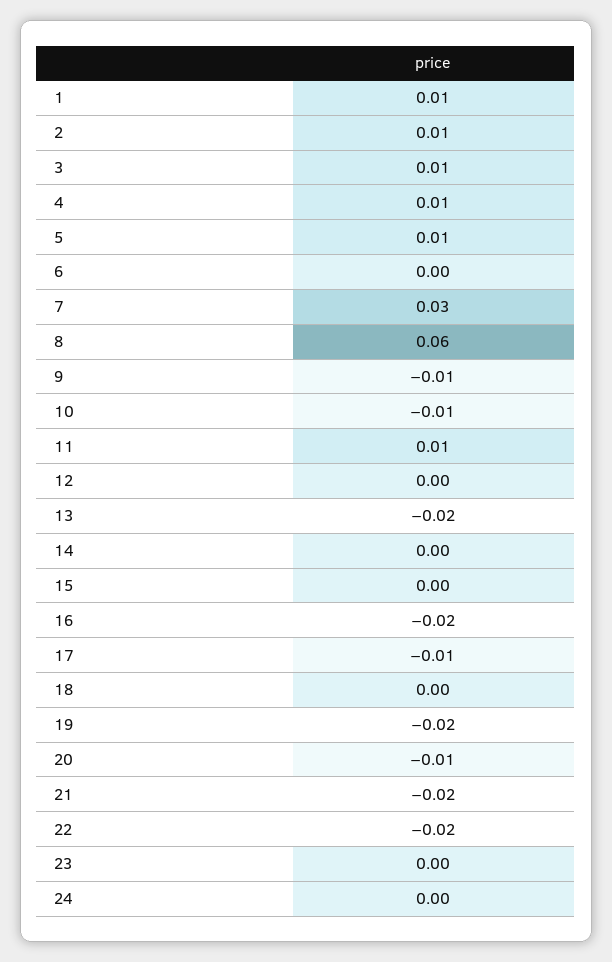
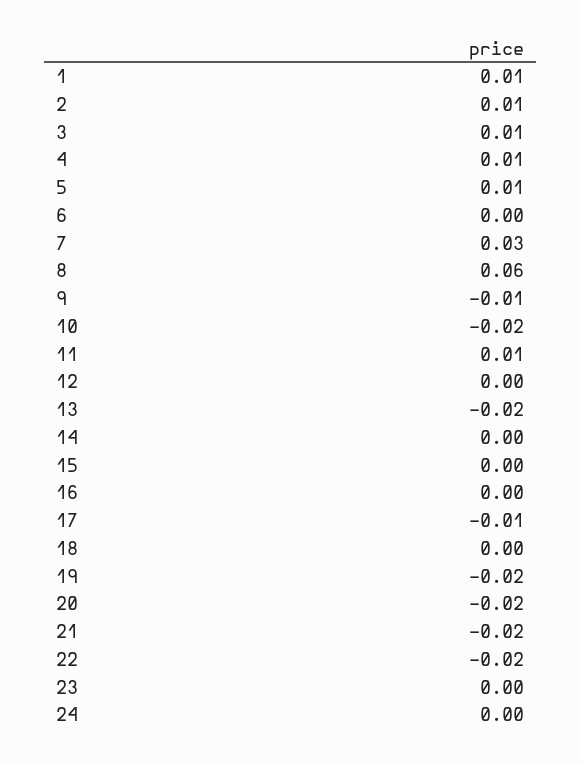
10: -0.01 -> -0.02
16: -0.02 -> 0
20: -0.01 -> -0.02

